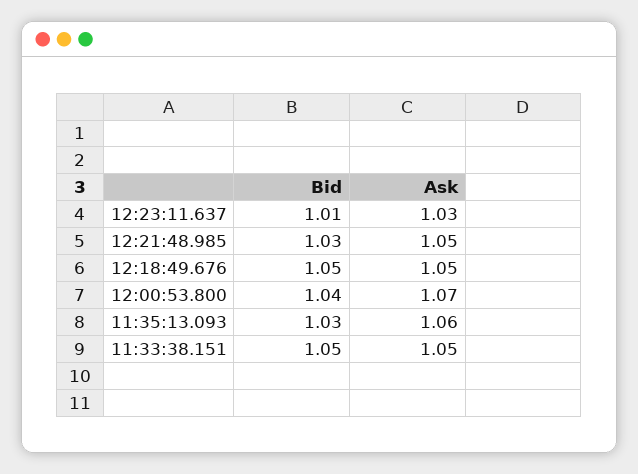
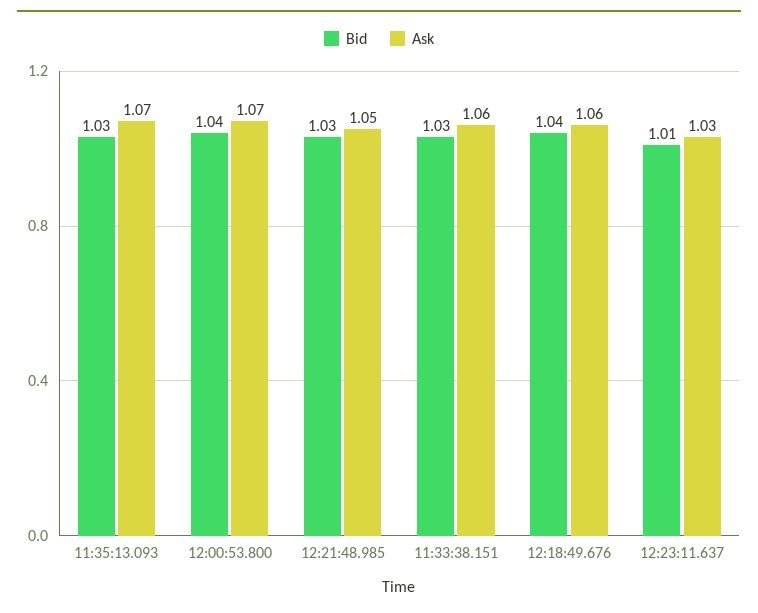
Bid, 12:18:49.676: 1.05 -> 1.04
Ask, 12:18:49.676: 1.05 -> 1.06
Ask, 11:35:13.093: 1.06 -> 1.07
Bid, 11:33:38.151: 1.05 -> 1.03
Ask, 11:33:38.151: 1.05 -> 1.06

